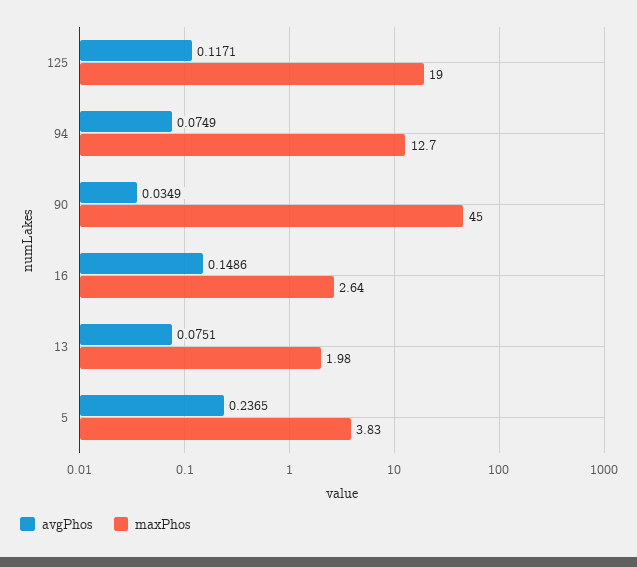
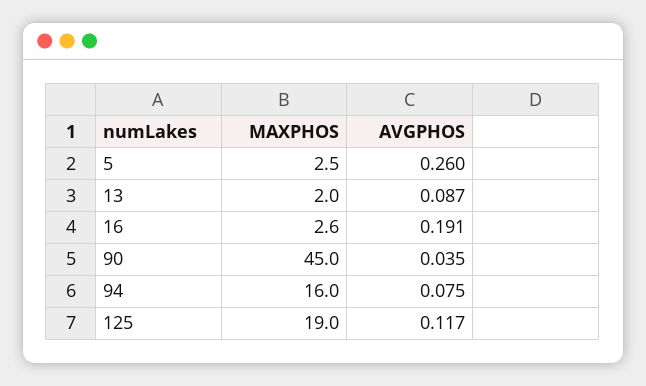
maxPhos, 94: 12.7 -> 16
avgPhos, 16: 0.1486 -> 0.191
avgPhos, 13: 0.0751 -> 0.087
avgPhos, 5: 0.2365 -> 0.26
maxPhos, 5: 3.83 -> 2.5

